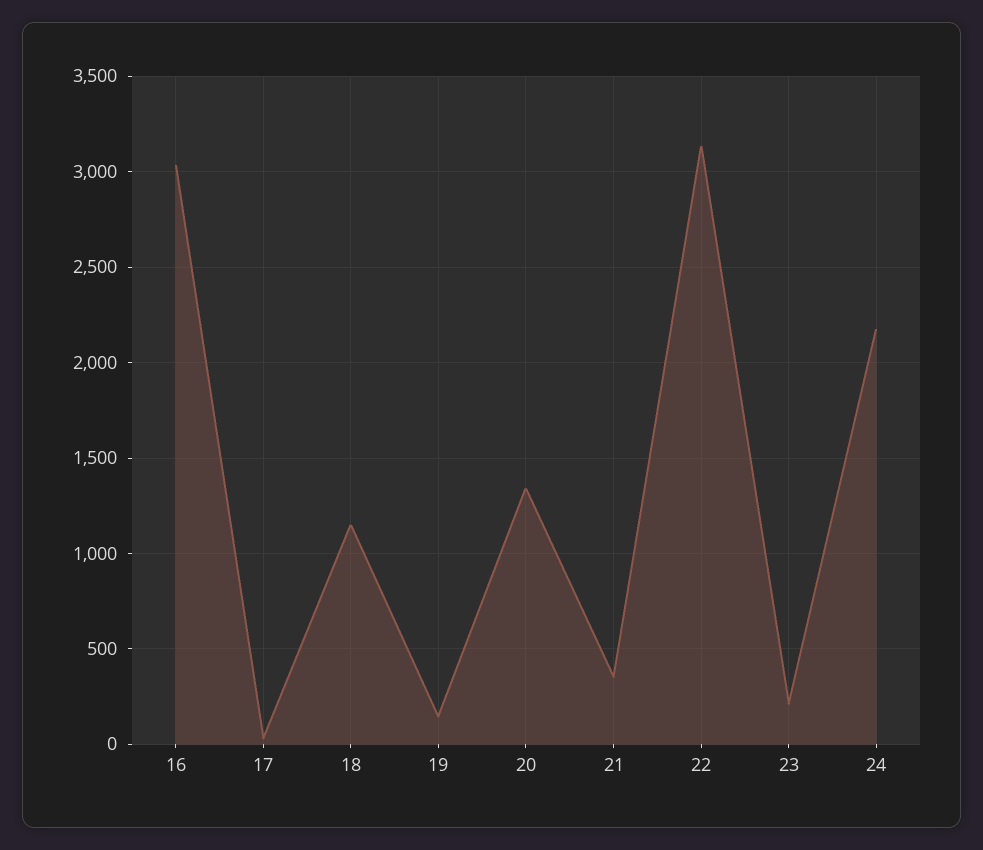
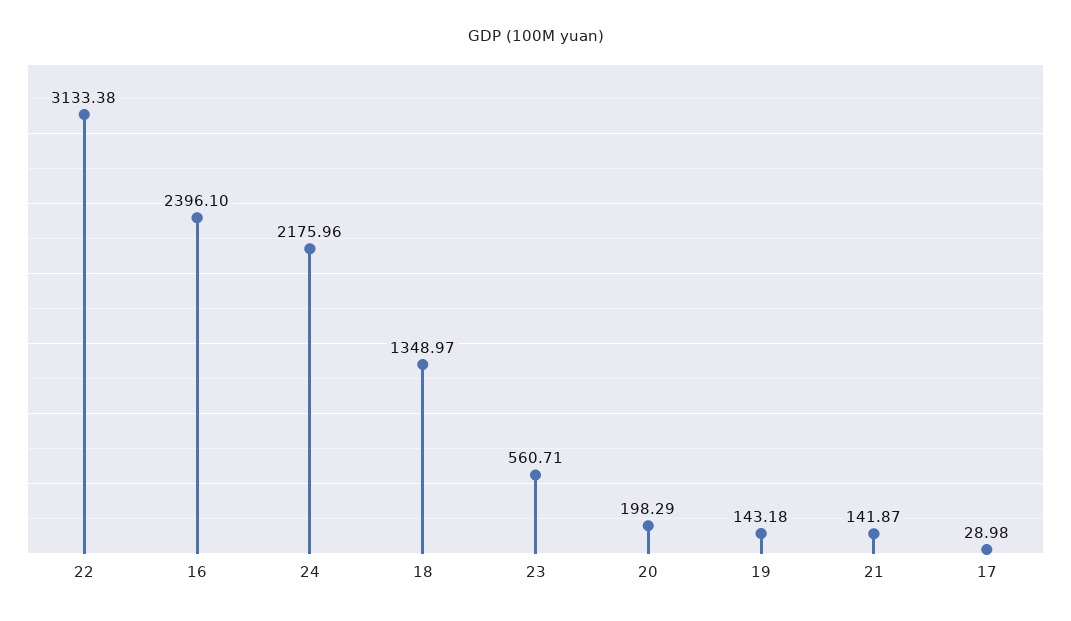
16: 3050 -> 2396.1
18: 1150 -> 1348.97
20: 1350 -> 198.29
21: 350 -> 141.87
23: 200 -> 560.71

